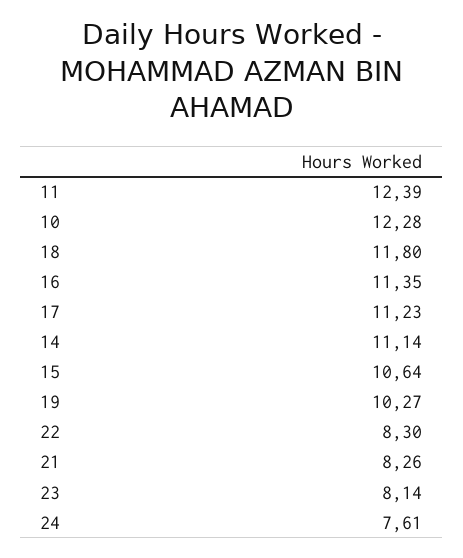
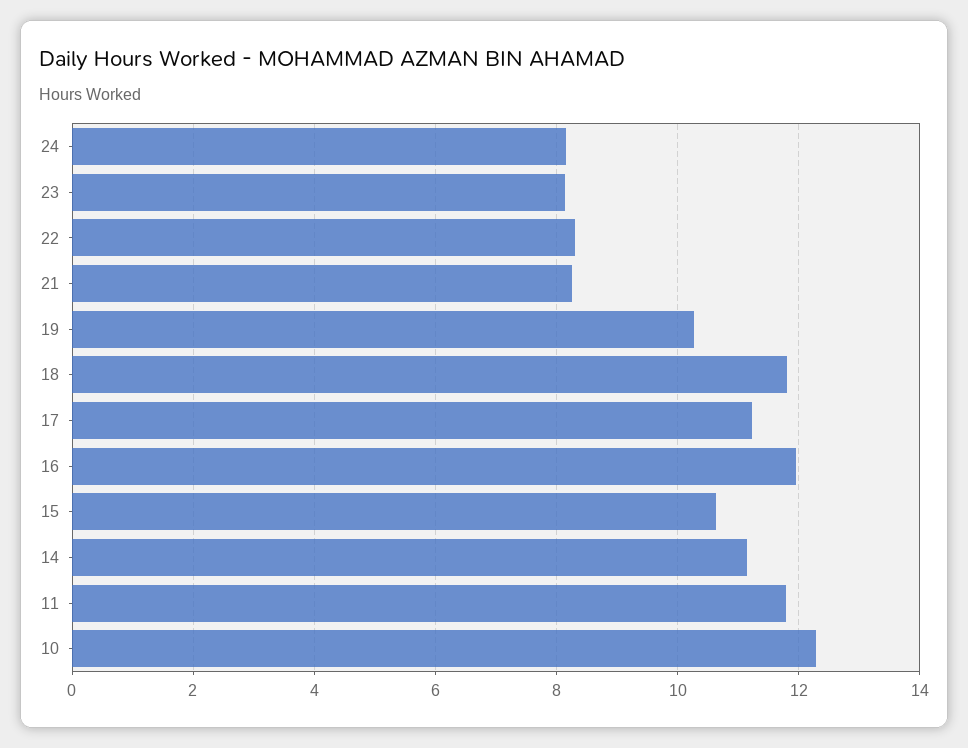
11: 12.39 -> 11.8
16: 11.35 -> 12
24: 7.61 -> 8.2

